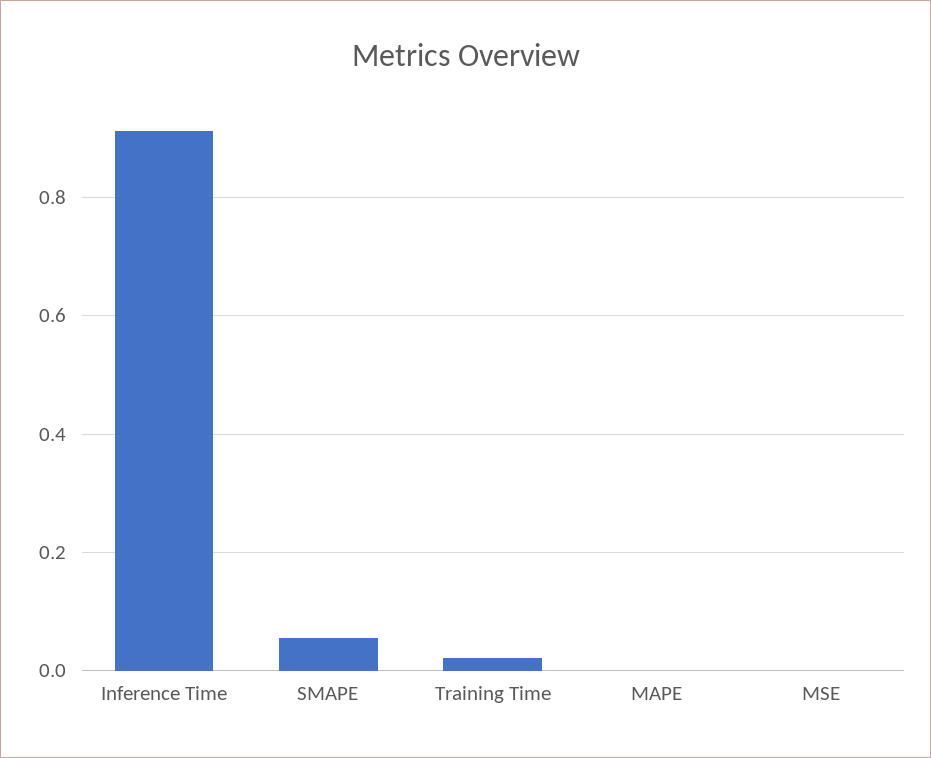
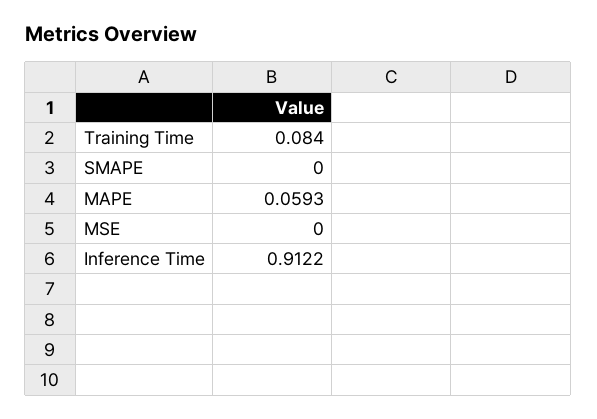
SMAPE: 0.06 -> 0
Training Time: 0.02 -> 0.084
MAPE: 0 -> 0.0593

